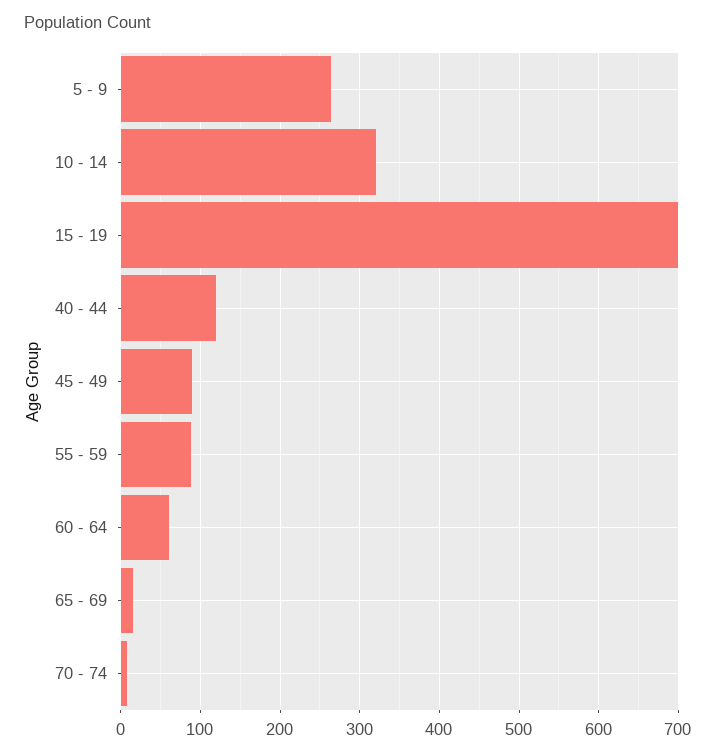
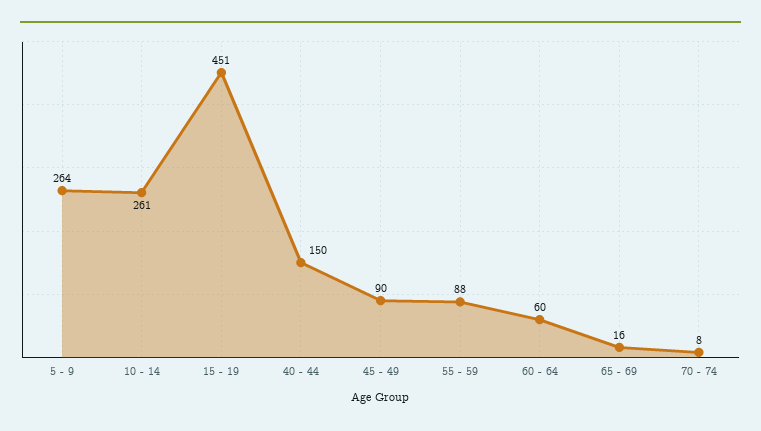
10 - 14: 320 -> 261
15 - 19: 700 -> 451
40 - 44: 120 -> 150

